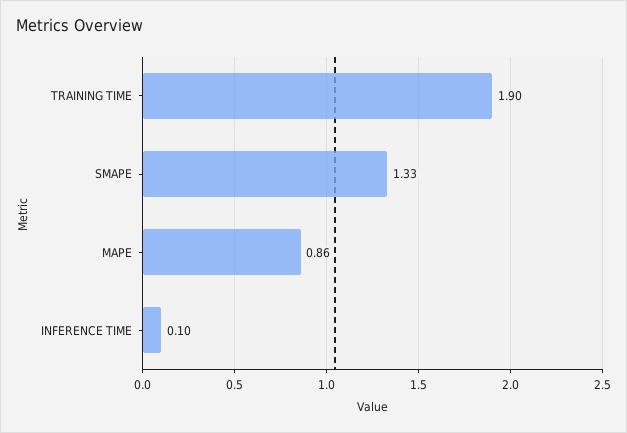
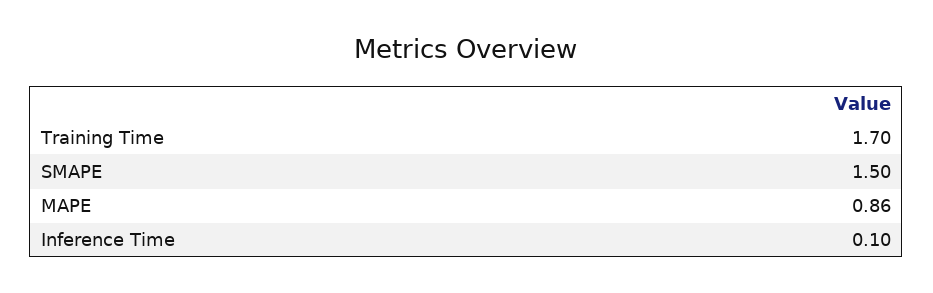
TRAINING TIME: 1.9 -> 1.7
SMAPE: 1.33 -> 1.5

